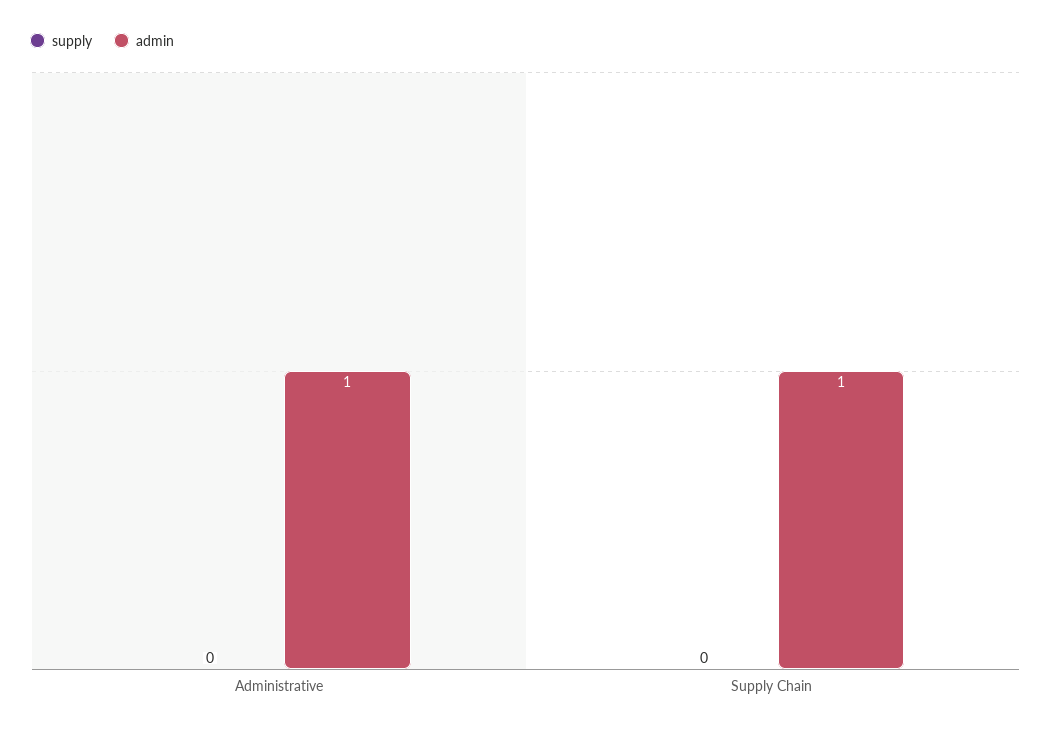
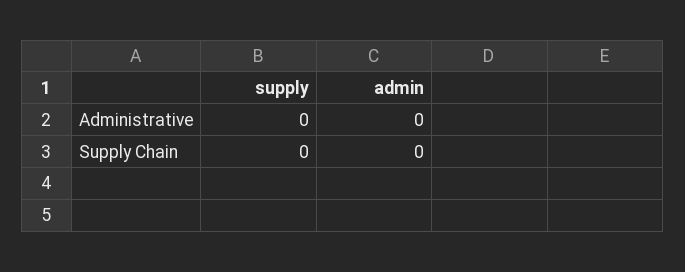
admin, Administrative: 1 -> 0
admin, Supply Chain: 1 -> 0

